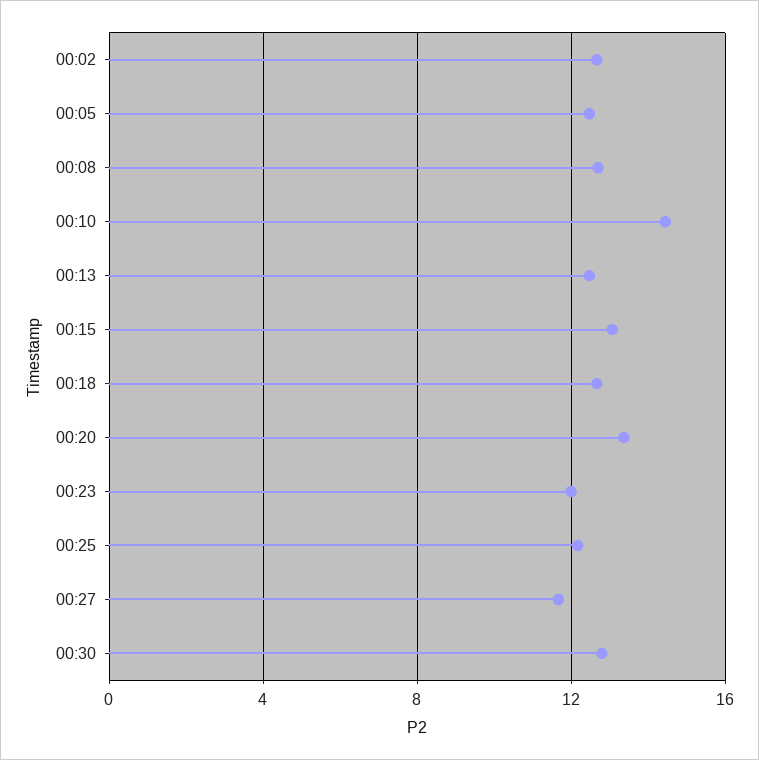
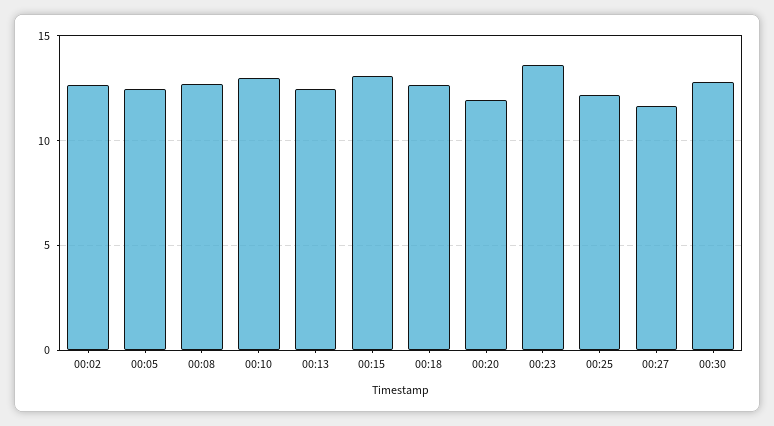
00:10: 14.5 -> 13
00:20: 13.5 -> 12
00:23: 12 -> 13.5

